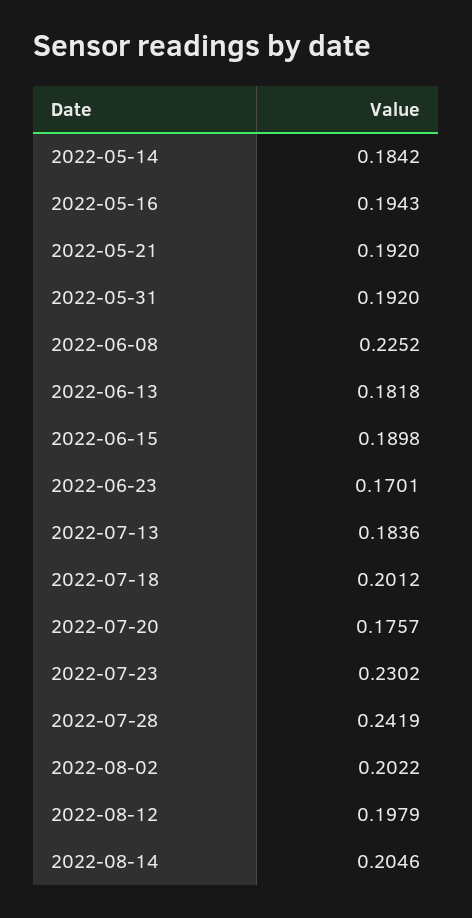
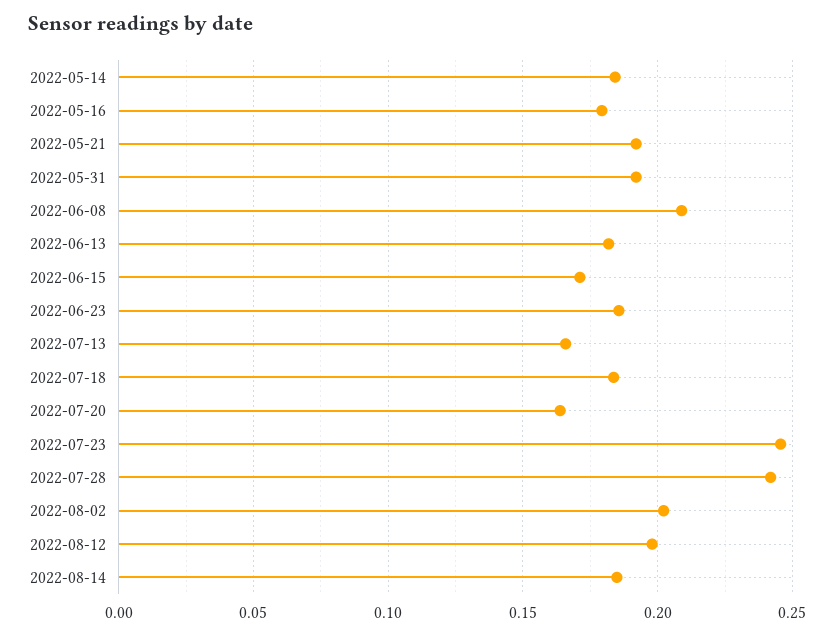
2022-05-16: 0.1943 -> 0.18
2022-06-08: 0.2252 -> 0.21
2022-06-15: 0.1898 -> 0.17
2022-06-23: 0.1701 -> 0.185
2022-07-13: 0.1836 -> 0.165
2022-07-18: 0.2012 -> 0.185
2022-07-20: 0.1757 -> 0.165
2022-07-23: 0.2302 -> 0.245
2022-08-14: 0.2046 -> 0.185

